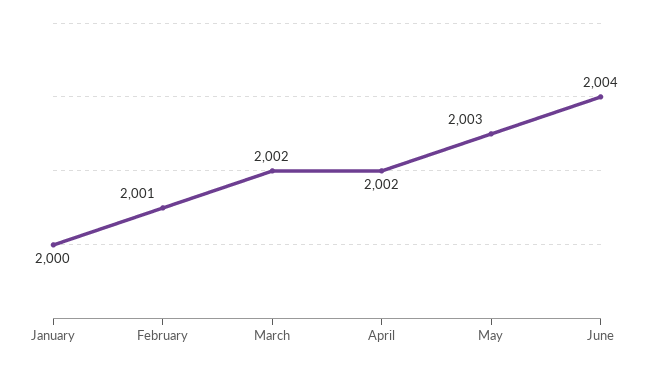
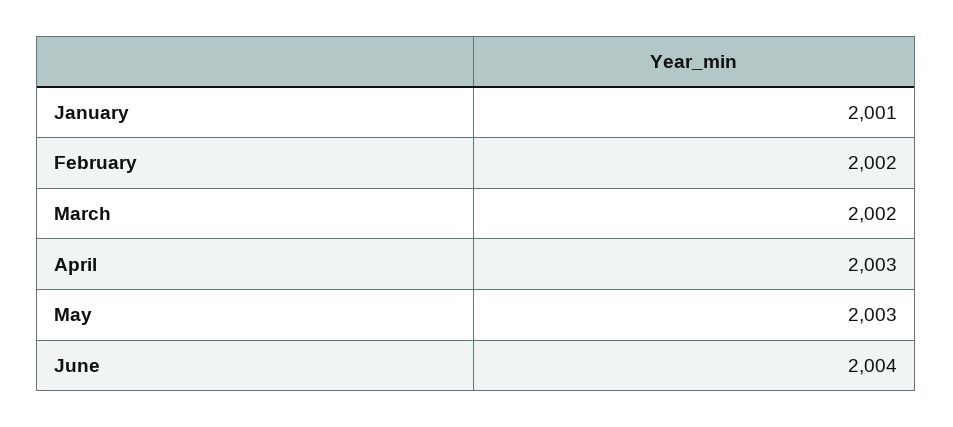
January: 2000 -> 2001
February: 2001 -> 2002
April: 2002 -> 2003

